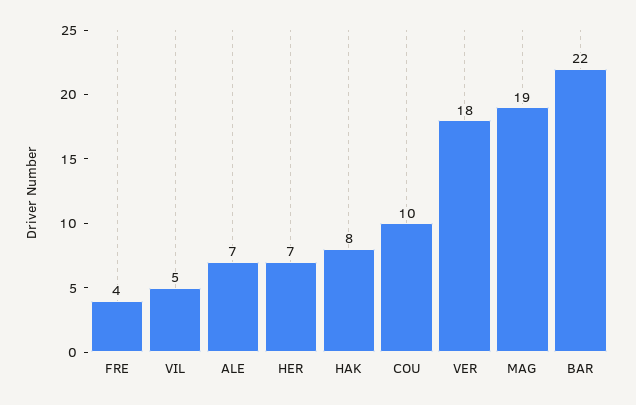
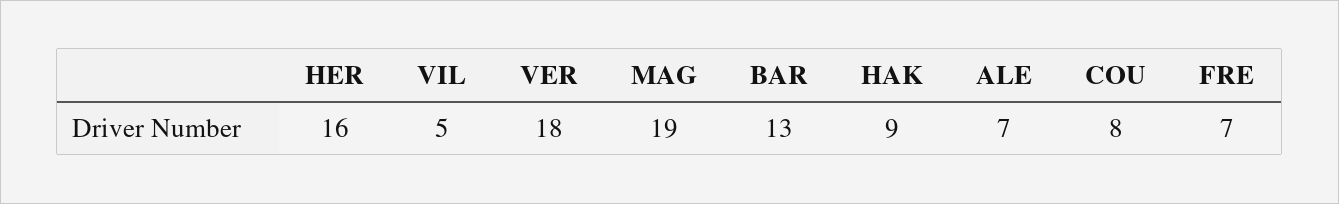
FRE: 4 -> 7
HER: 7 -> 16
HAK: 8 -> 9
COU: 10 -> 8
BAR: 22 -> 13

